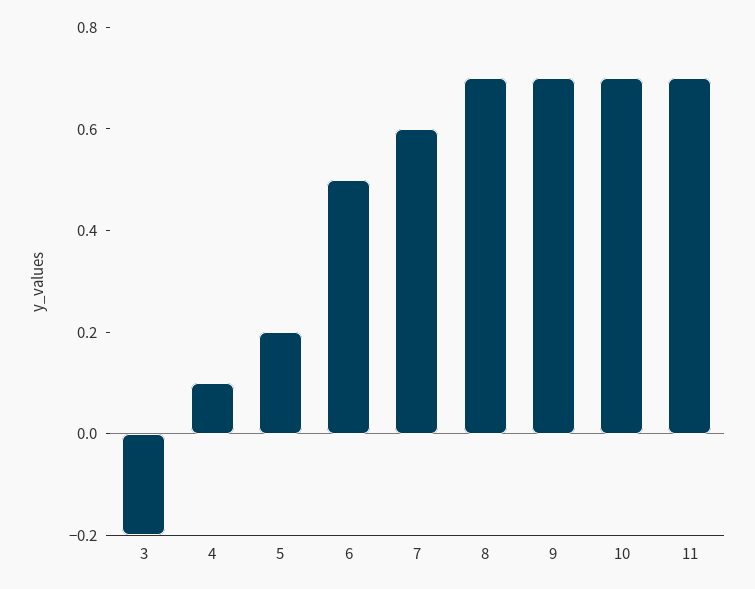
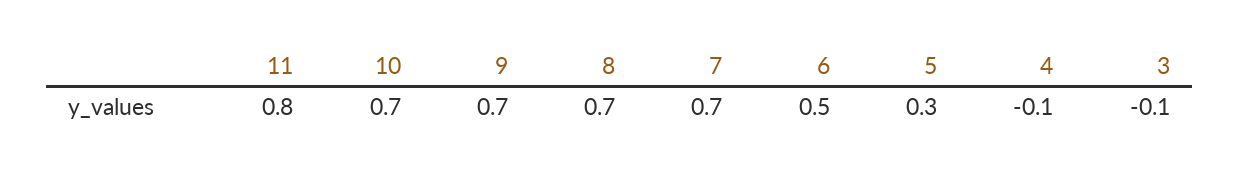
3: -0.2 -> -0.1
4: 0.1 -> -0.1
5: 0.2 -> 0.3
7: 0.6 -> 0.7
11: 0.7 -> 0.8

